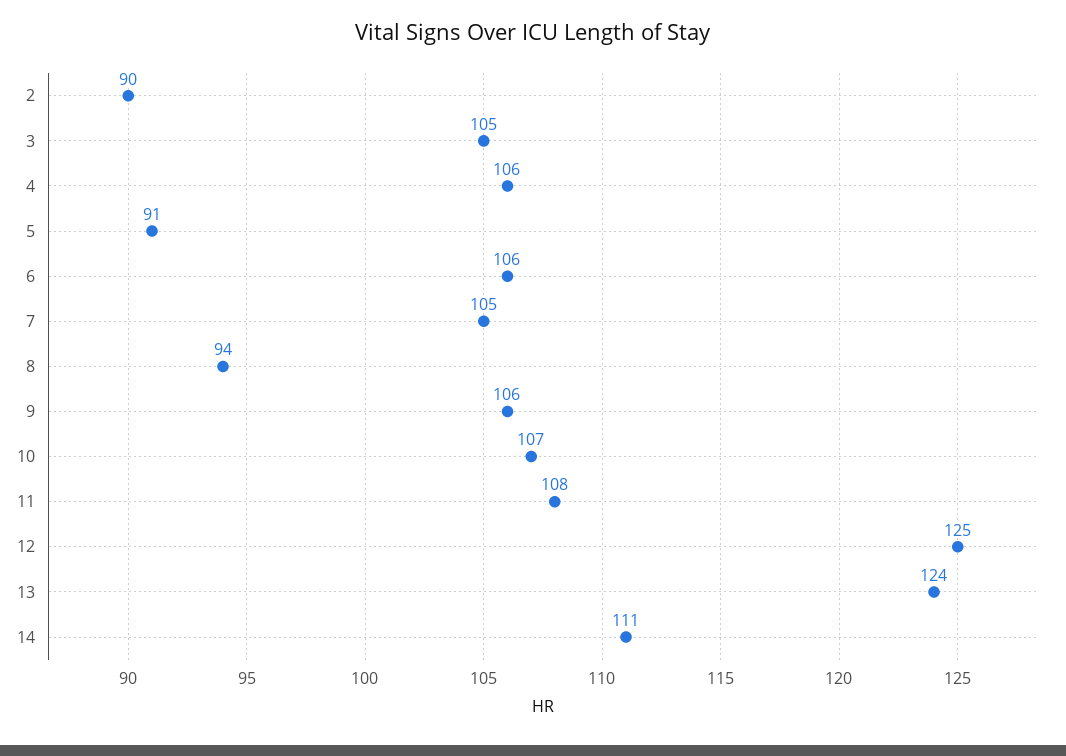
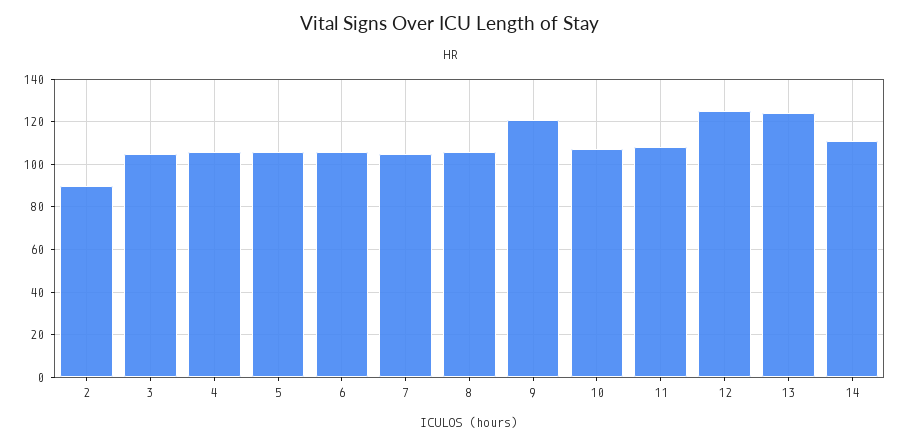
5: 91 -> 105
8: 94 -> 105
9: 106 -> 120

